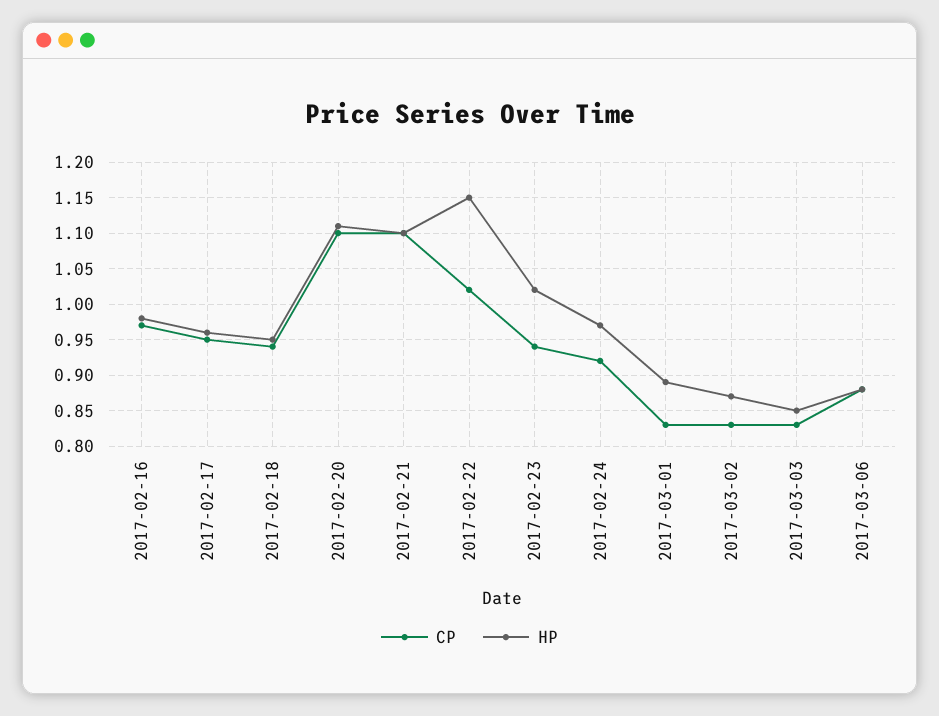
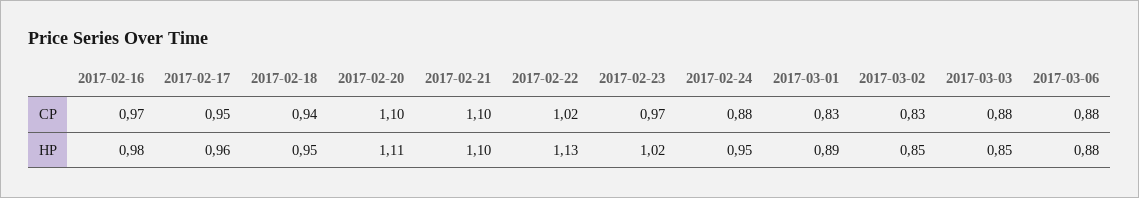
HP, 2017-02-22: 1.15 -> 1.13
CP, 2017-02-23: 0.94 -> 0.97
CP, 2017-02-24: 0.92 -> 0.88
HP, 2017-02-24: 0.97 -> 0.95
HP, 2017-03-02: 0.87 -> 0.85
CP, 2017-03-03: 0.83 -> 0.88

